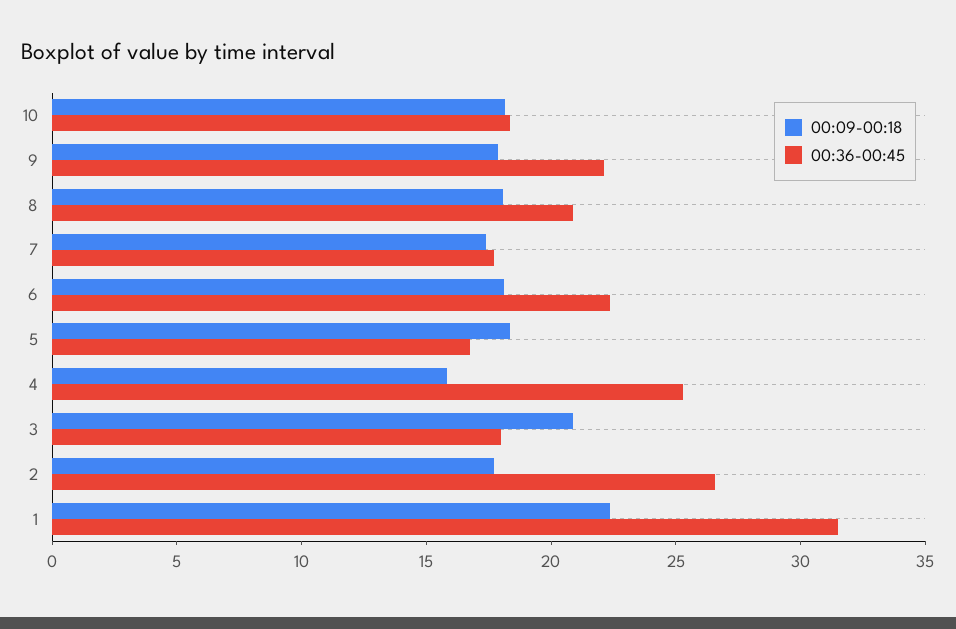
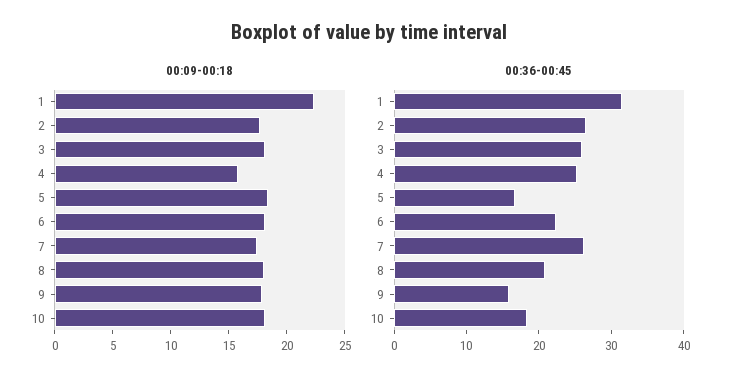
00:36-00:45, 9: 22 -> 16
00:36-00:45, 7: 18 -> 26
00:09-00:18, 3: 21 -> 18
00:36-00:45, 3: 18 -> 26

